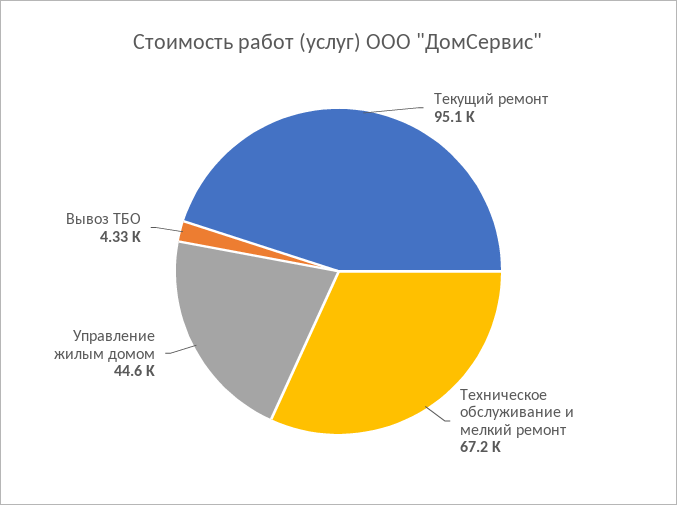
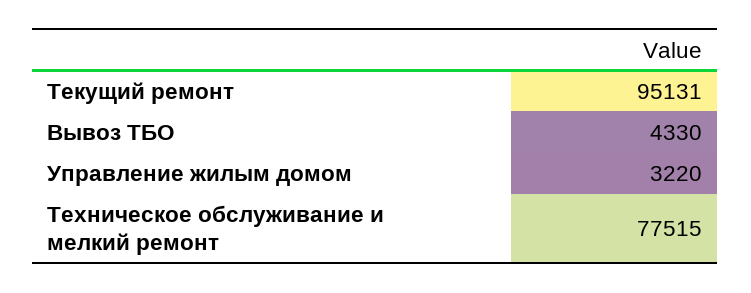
Техническое обслуживание и мелкий ремонт: 67200 -> 77515
Управление жилым домом: 44600 -> 3220

